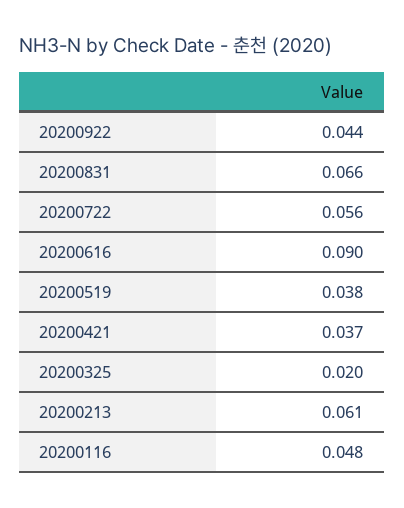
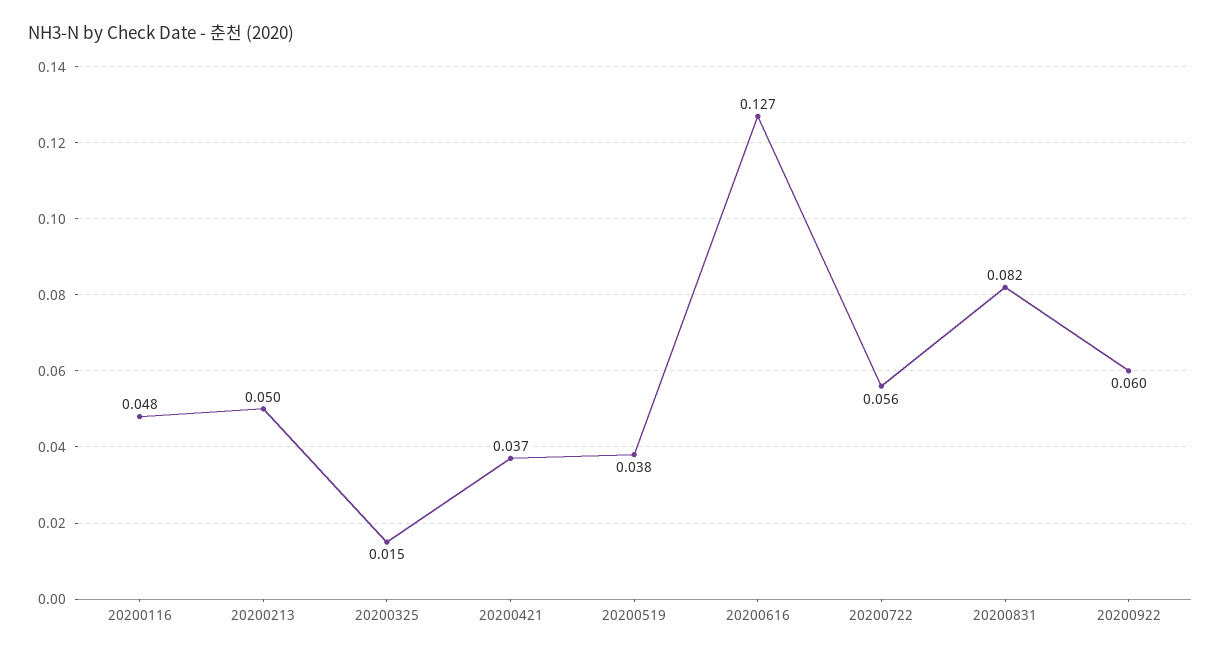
20200922: 0.044 -> 0.06
20200831: 0.066 -> 0.082
20200616: 0.09 -> 0.127
20200325: 0.02 -> 0.015
20200213: 0.061 -> 0.05

